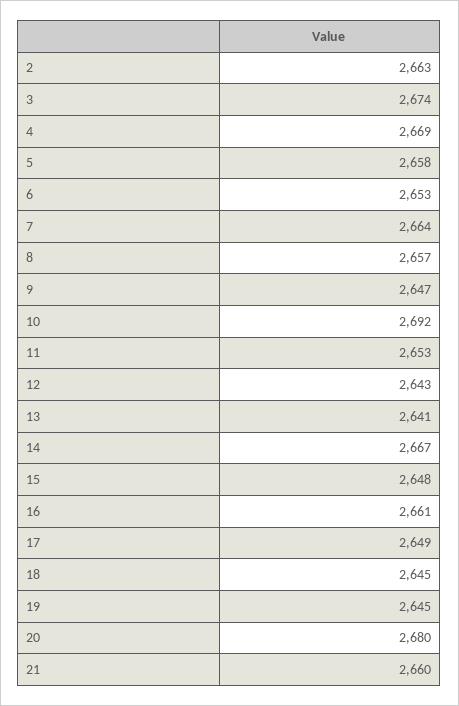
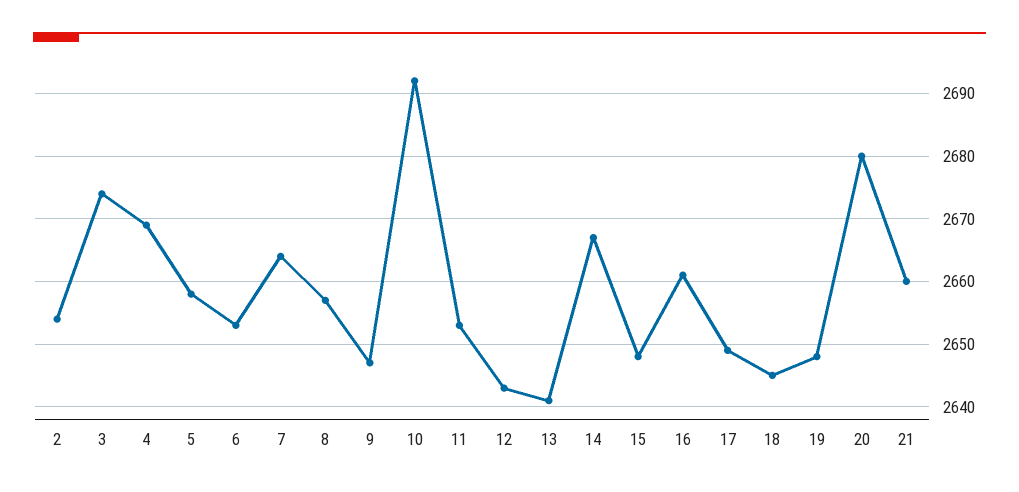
2: 2663 -> 2654
19: 2645 -> 2648

